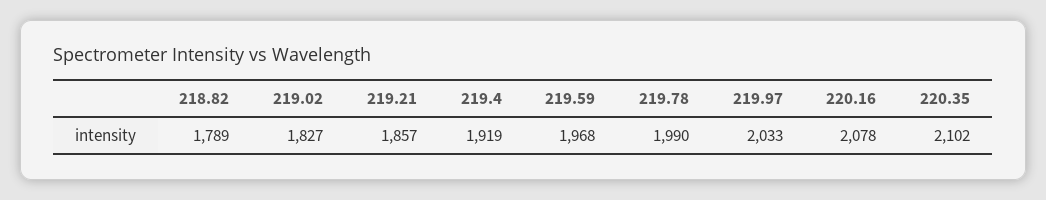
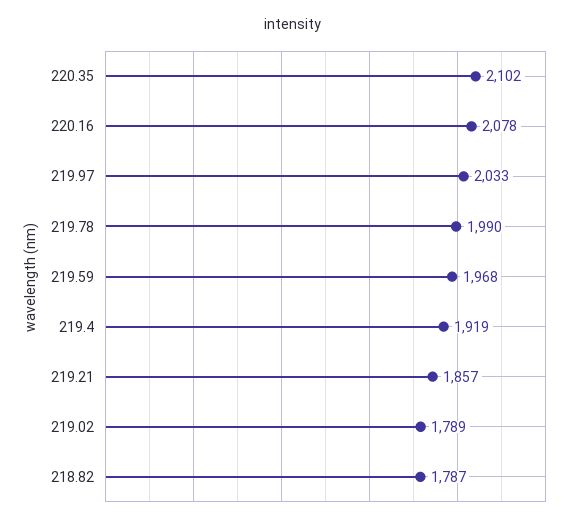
218.82: 1789 -> 1787
219.02: 1827 -> 1789

